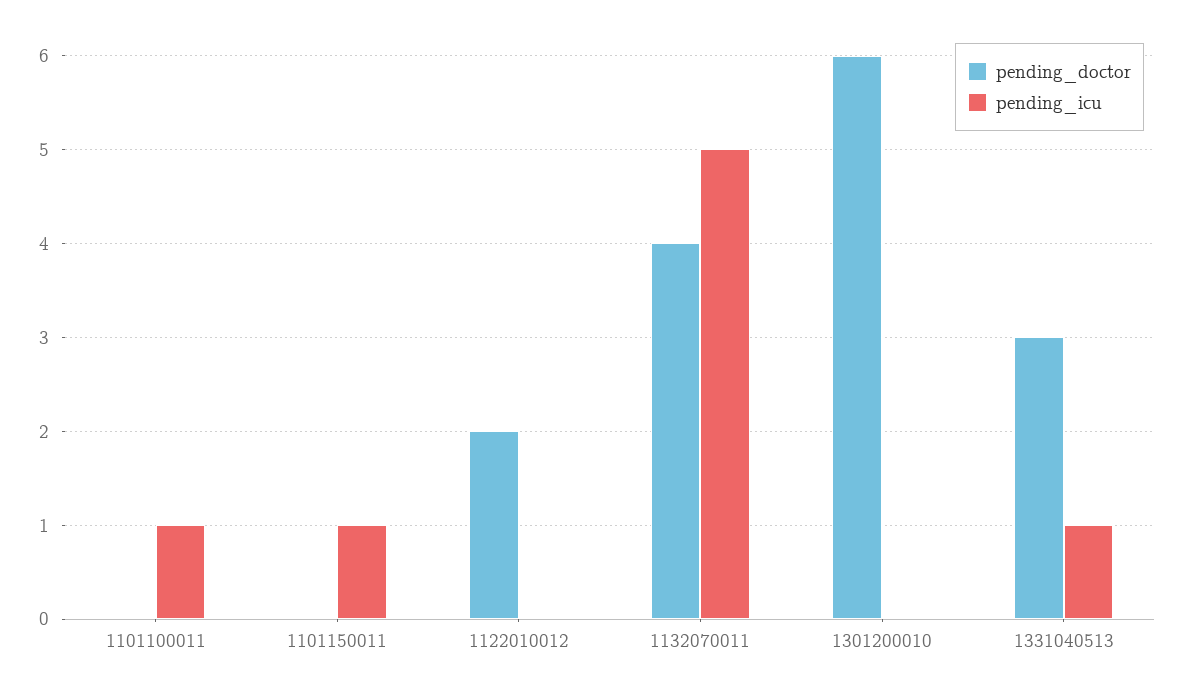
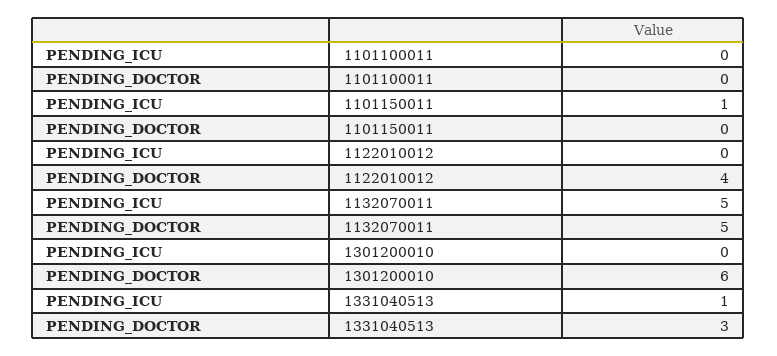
pending_icu, 1101100011: 1 -> 0
pending_doctor, 1122010012: 2 -> 4
pending_doctor, 1132070011: 4 -> 5

